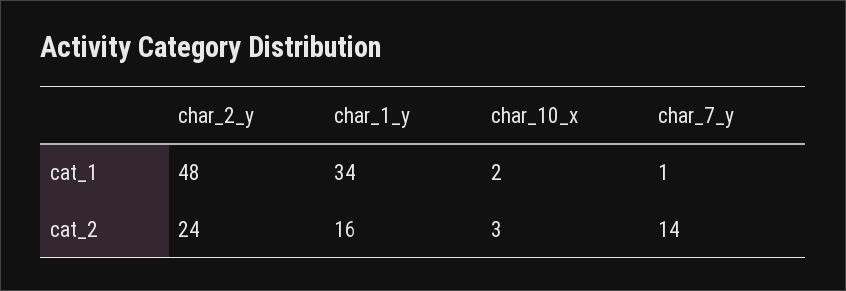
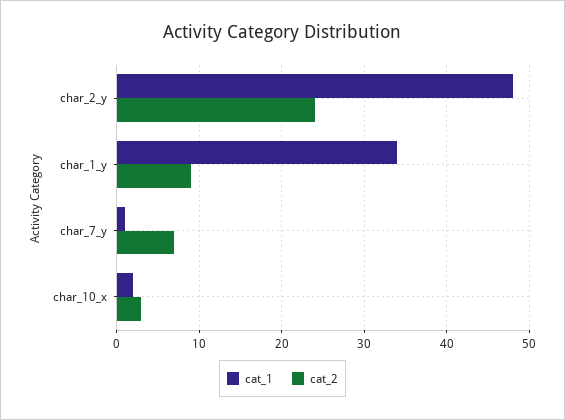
cat_2, char_1_y: 16 -> 9
cat_2, char_7_y: 14 -> 7

